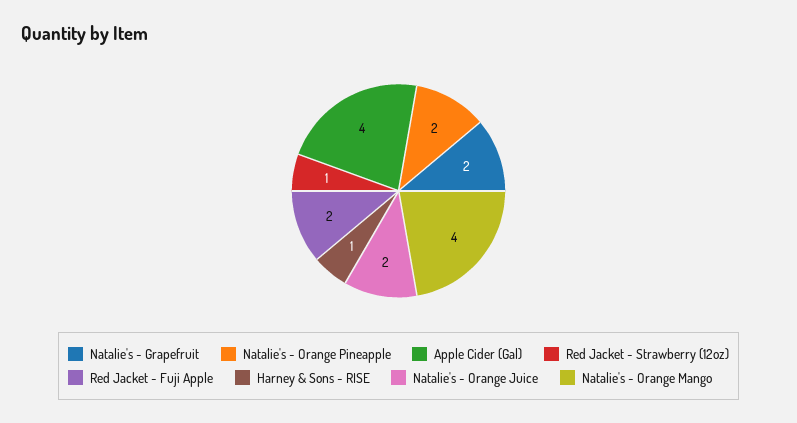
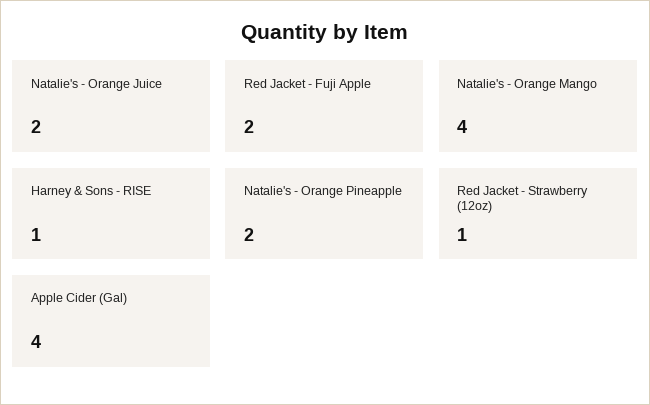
Natalie's - Grapefruit: 2 -> none

